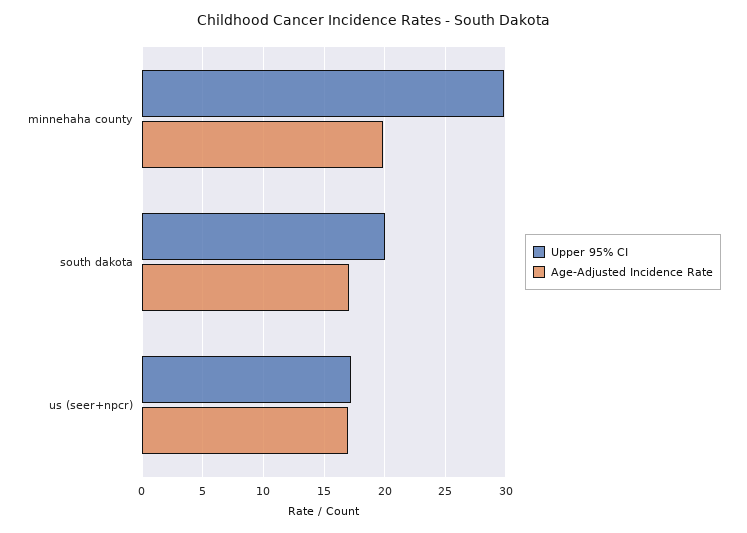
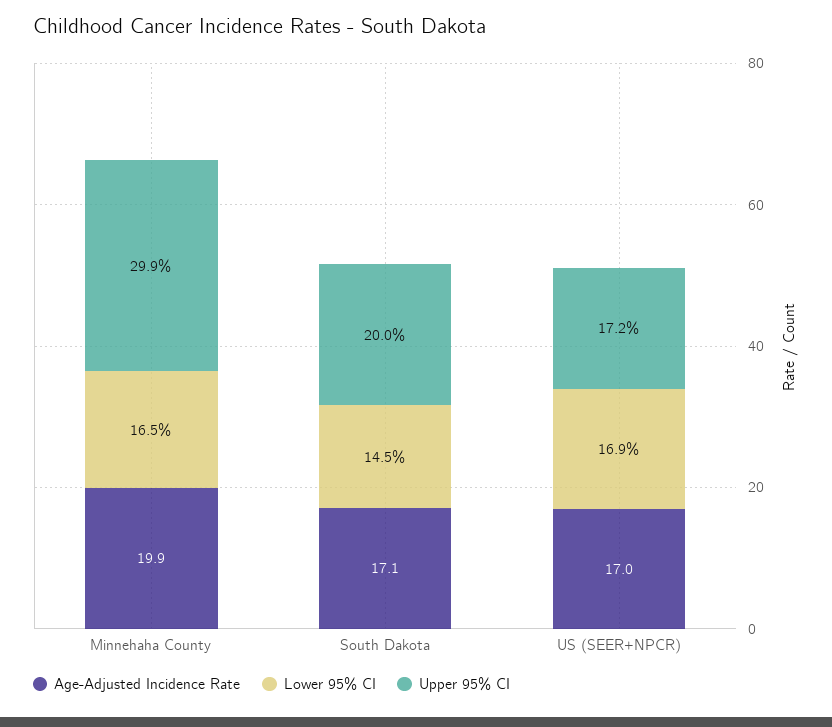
Lower 95% CI, minnehaha county: none -> 16.5
Lower 95% CI, south dakota: none -> 14.5
Lower 95% CI, us (seer+npcr): none -> 16.9

